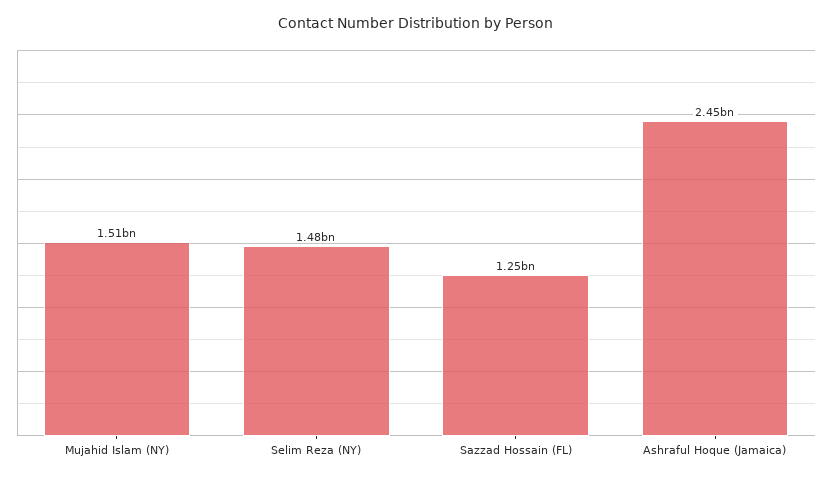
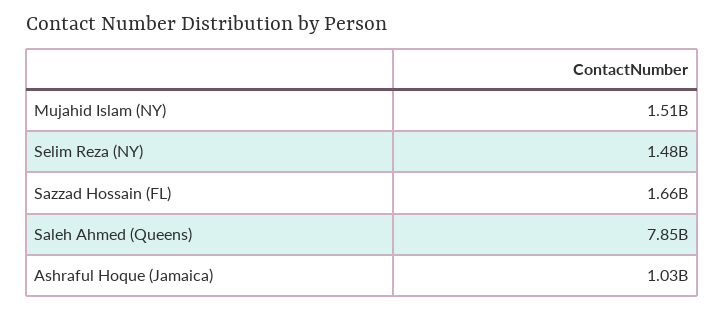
Sazzad Hossain (FL): 1250000000 -> 1660000000
Ashraful Hoque (Jamaica): 2450000000 -> 1030000000
Saleh Ahmed (Queens): none -> 7850000000

